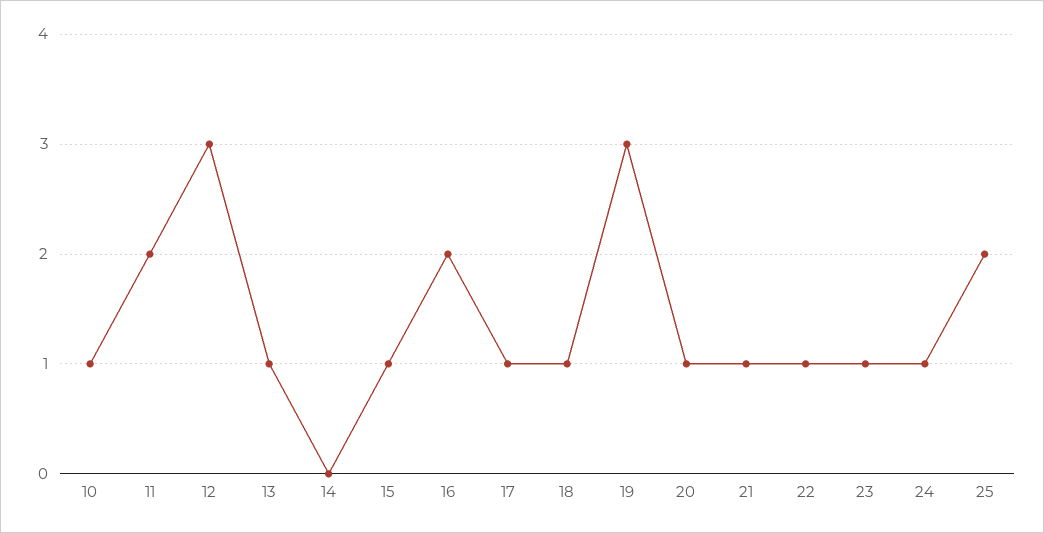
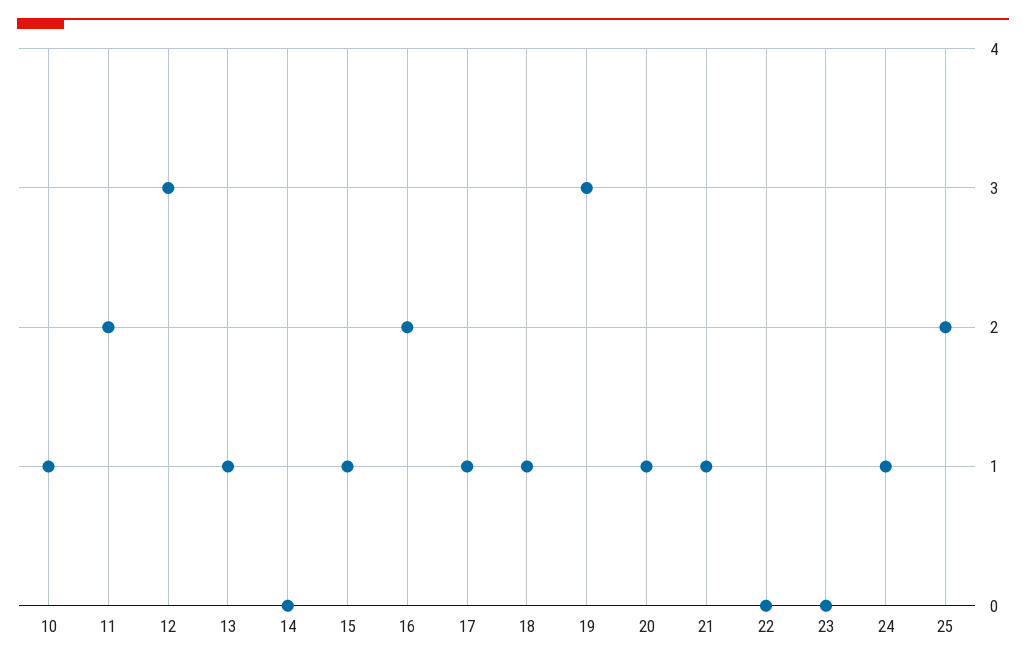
22: 1 -> 0
23: 1 -> 0

